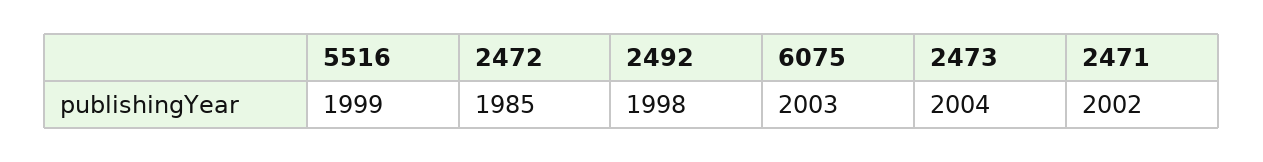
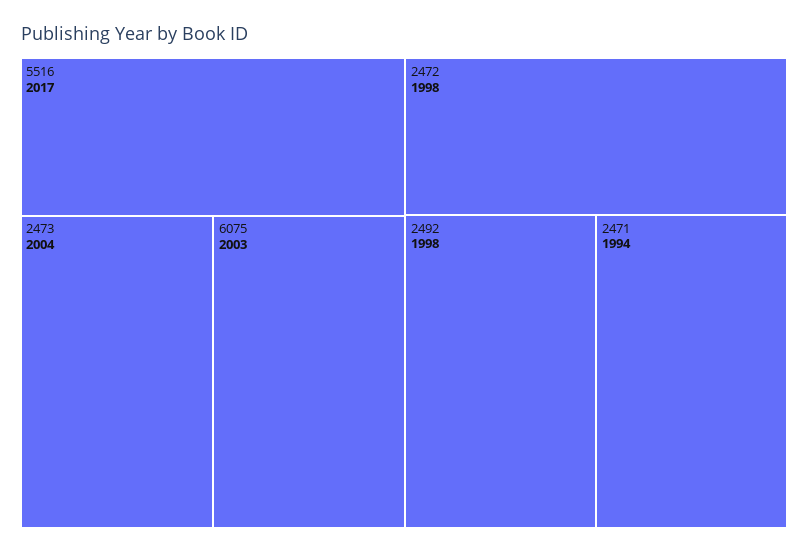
5516: 1999 -> 2017
2472: 1985 -> 1998
2471: 2002 -> 1994

